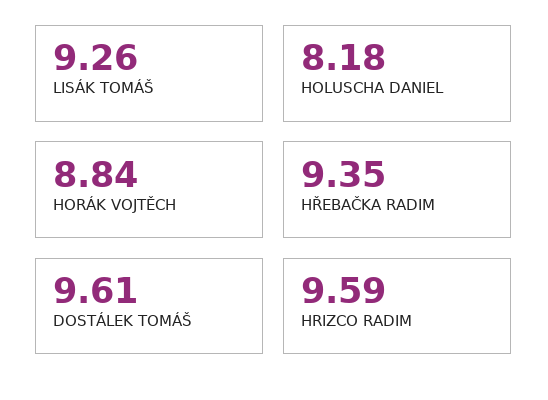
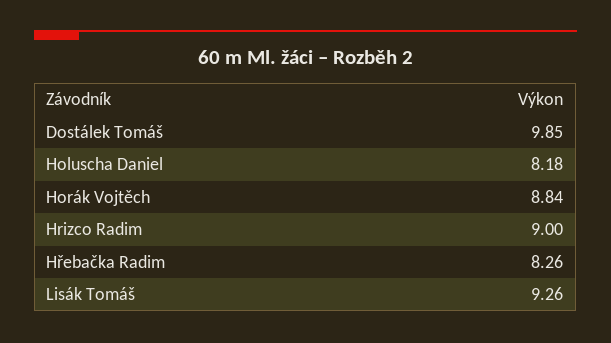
HŘEBAČKA RADIM: 9.35 -> 8.26
DOSTÁLEK TOMÁŠ: 9.61 -> 9.85
HRIZCO RADIM: 9.59 -> 9

